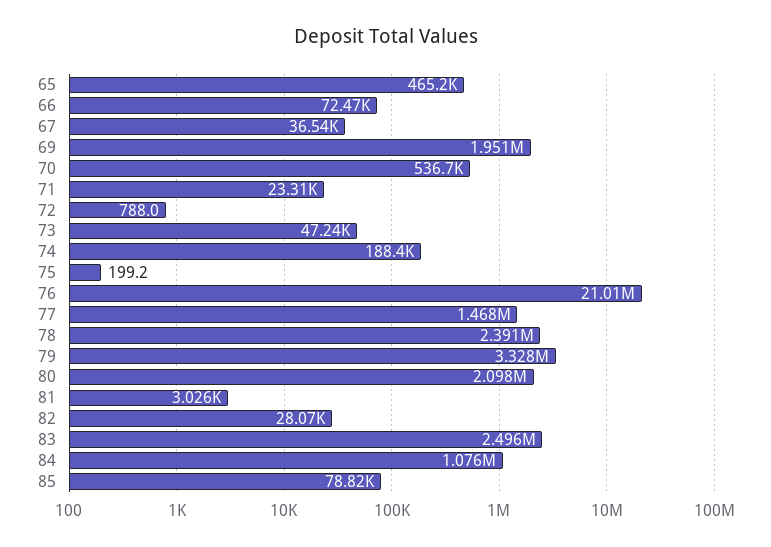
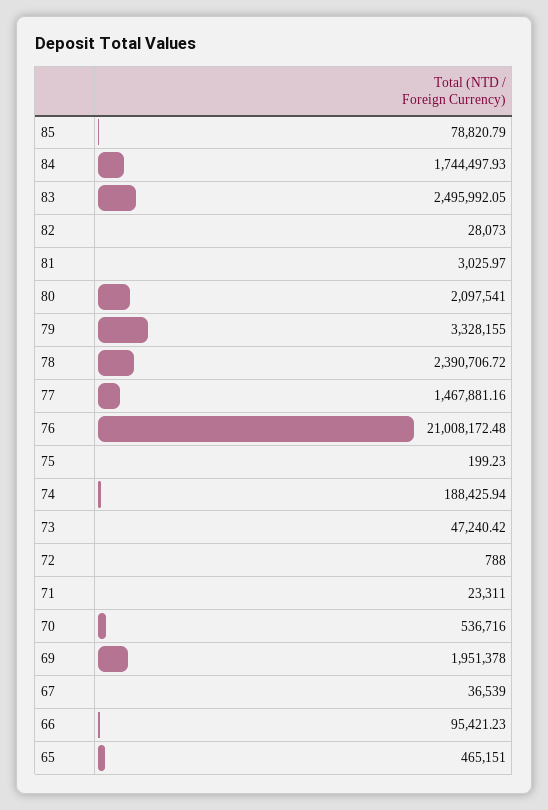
66: 72470 -> 95421.23
84: 1076000 -> 1744497.93

